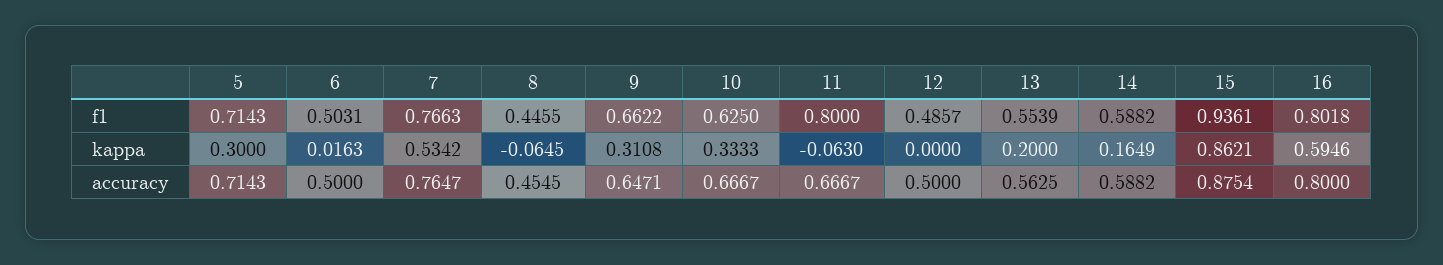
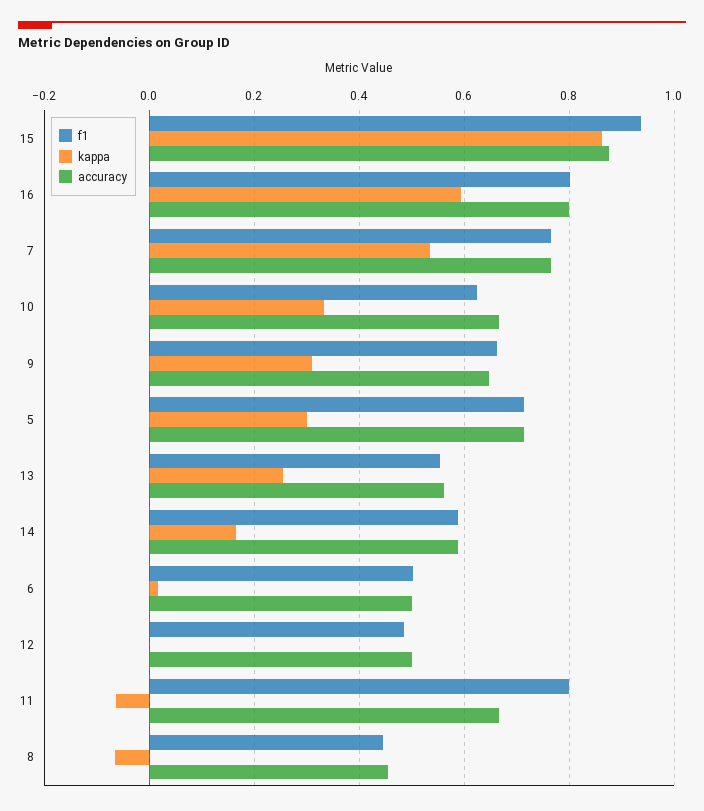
kappa, 13: 0.2 -> 0.26

